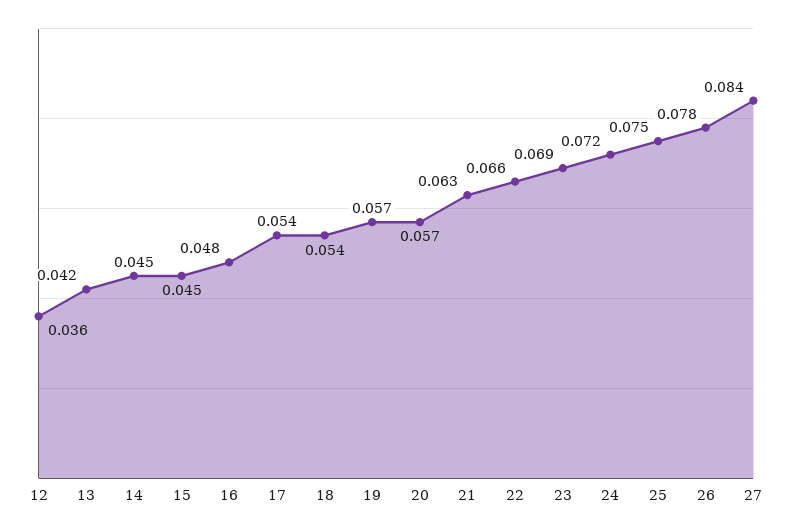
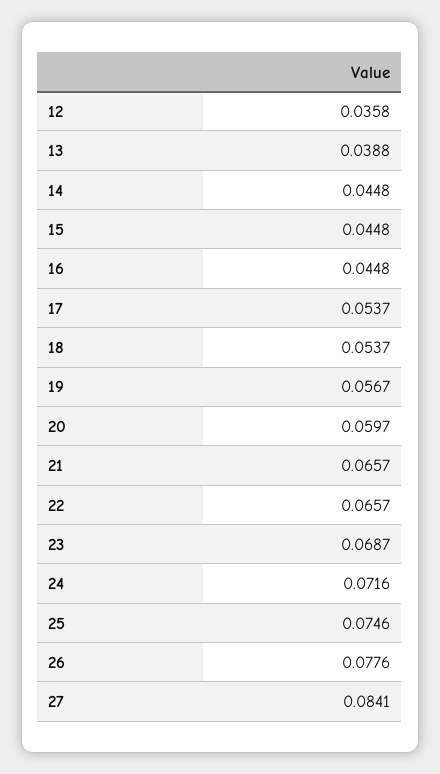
13: 0.042 -> 0.0388
16: 0.048 -> 0.0448
20: 0.057 -> 0.0597
21: 0.063 -> 0.0657

